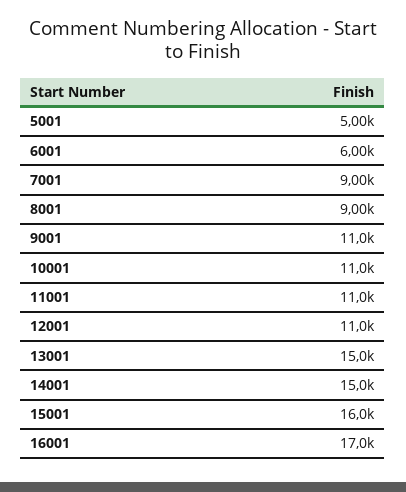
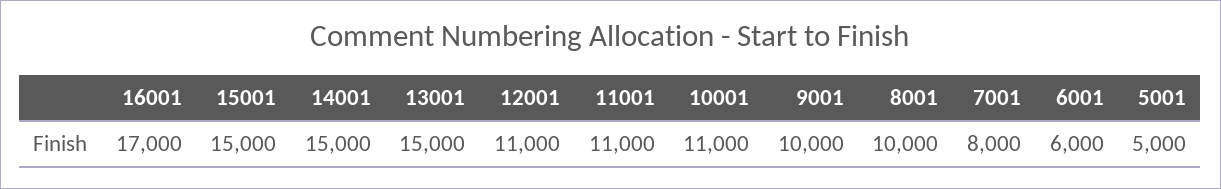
7001: 9000 -> 8000
8001: 9000 -> 10000
9001: 11000 -> 10000
15001: 16000 -> 15000

